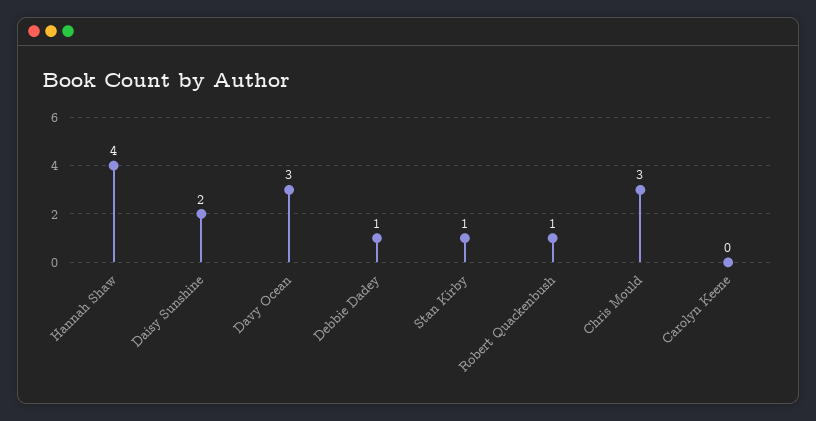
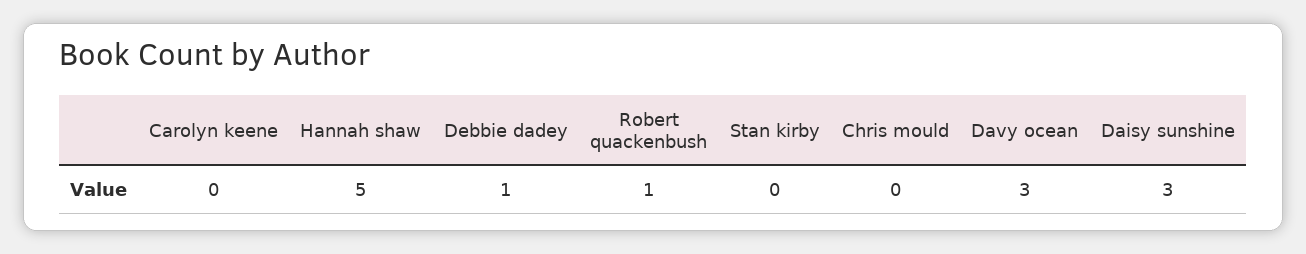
Hannah Shaw: 4 -> 5
Daisy Sunshine: 2 -> 3
Stan Kirby: 1 -> 0
Chris Mould: 3 -> 0

